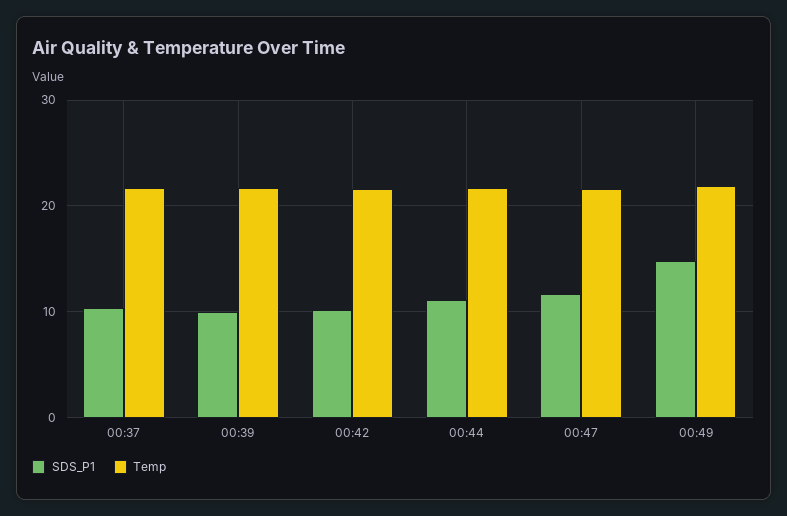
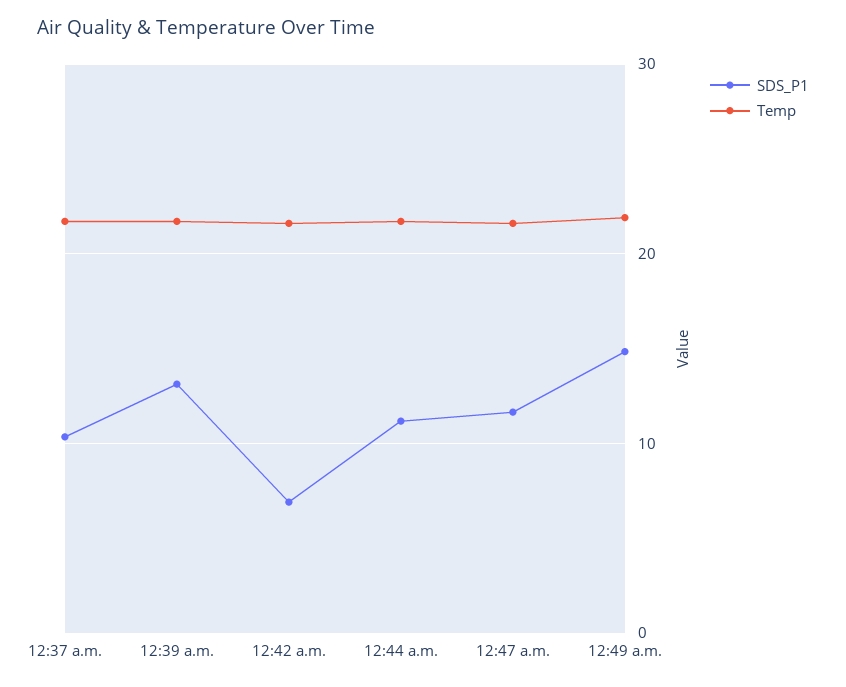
SDS_P1, 00:39: 10 -> 13
SDS_P1, 00:42: 10 -> 7

